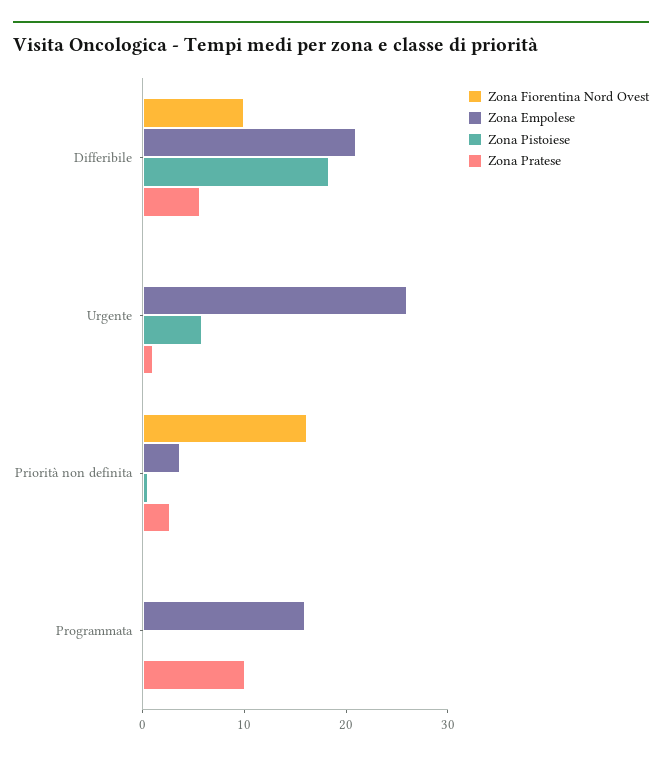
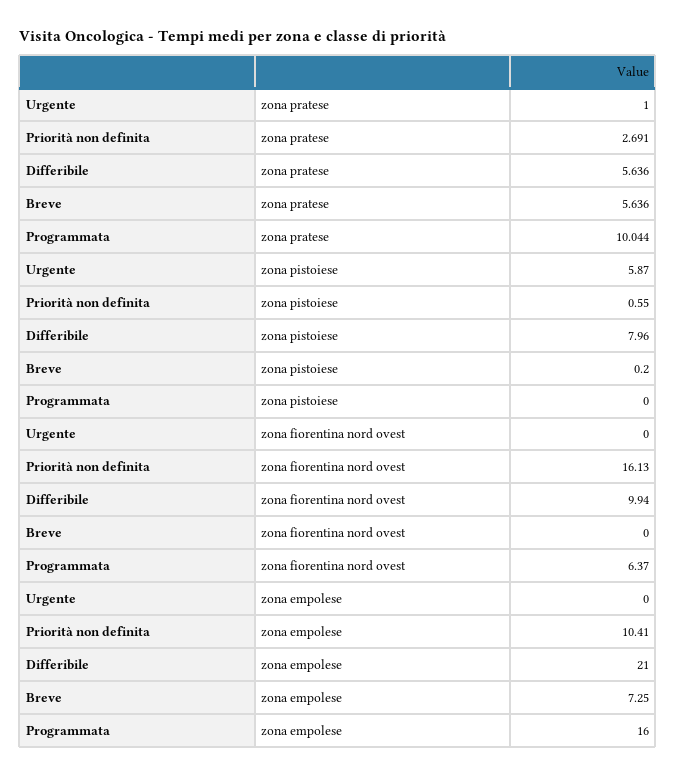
Zona Pistoiese, Differibile: 18 -> 7.96
Zona Empolese, Urgente: 26 -> 0
Zona Empolese, Priorità non definita: 4 -> 10.41
Zona Fiorentina Nord Ovest, Programmata: 0 -> 6.37
Zona Pratese, Breve: none -> 5.636
Zona Pistoiese, Breve: none -> 0.2
Zona Fiorentina Nord Ovest, Breve: none -> 0
Zona Empolese, Breve: none -> 7.25

